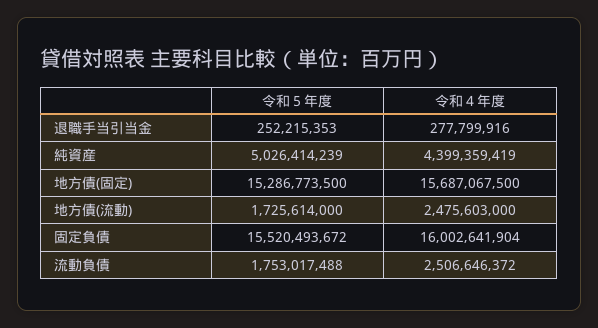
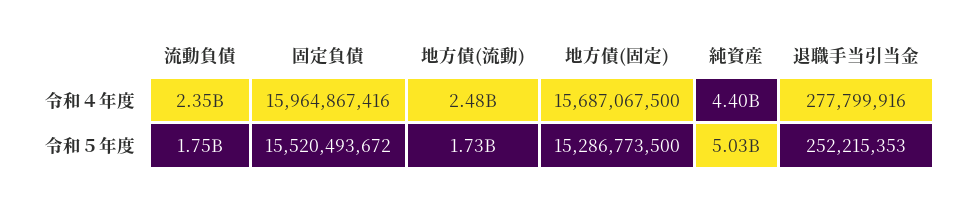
令和４年度, 固定負債: 16002641904 -> 15964867416
令和４年度, 流動負債: 2506646372 -> 2350000000

